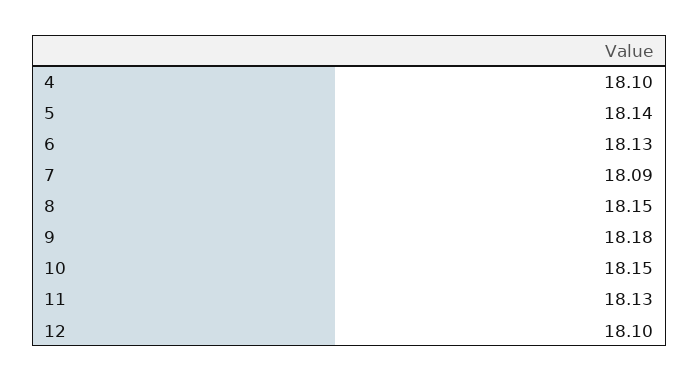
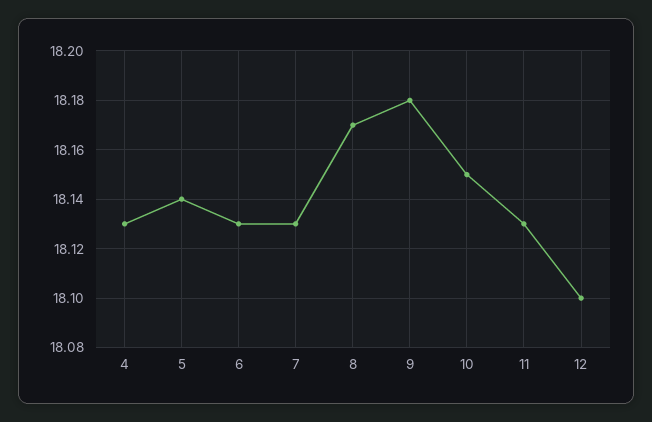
4: 18.1 -> 18.13
7: 18.09 -> 18.13
8: 18.15 -> 18.17

